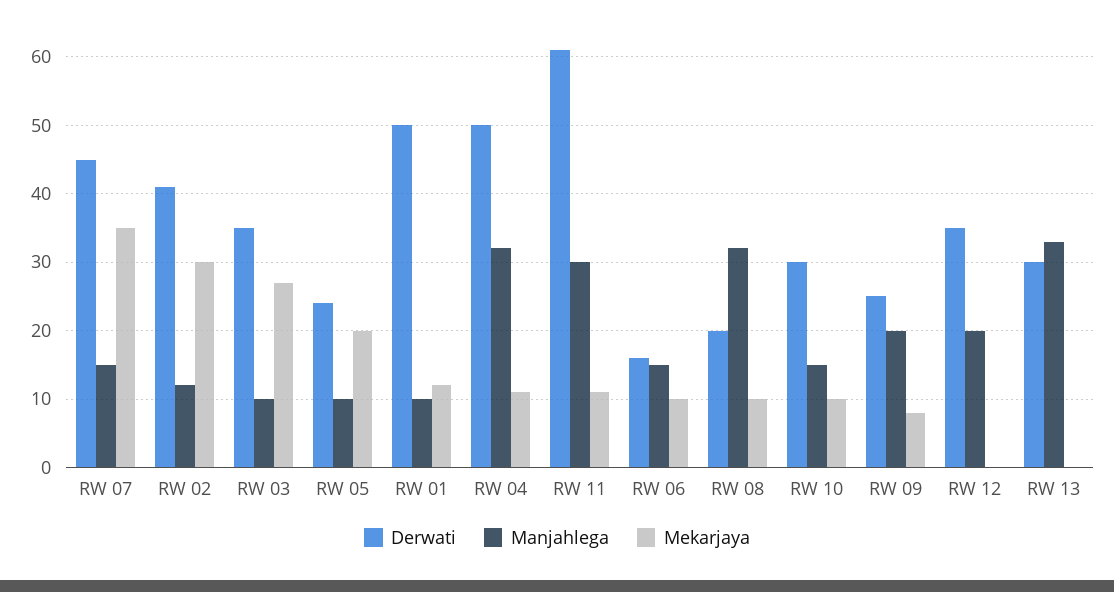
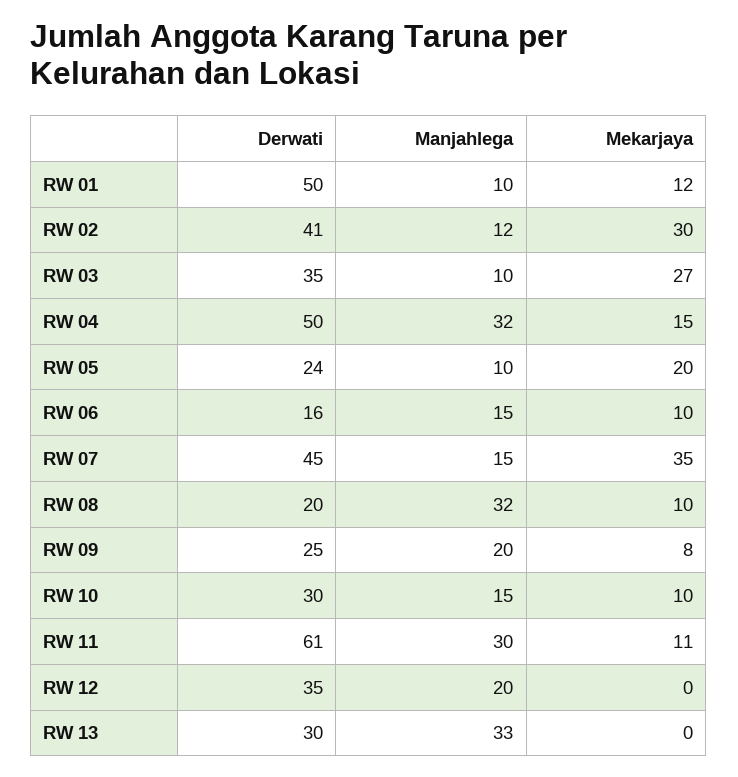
Mekarjaya, RW 04: 11 -> 15

